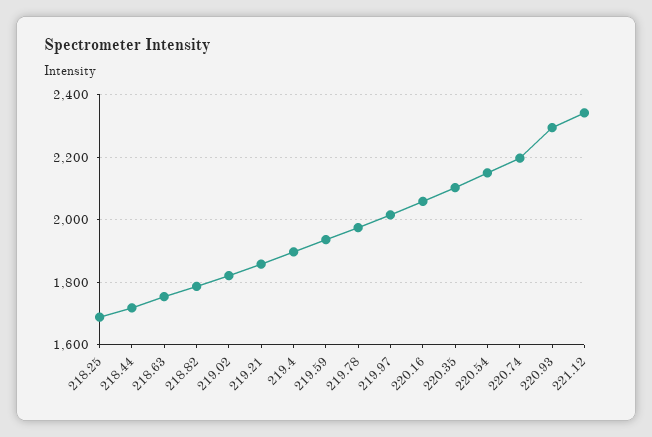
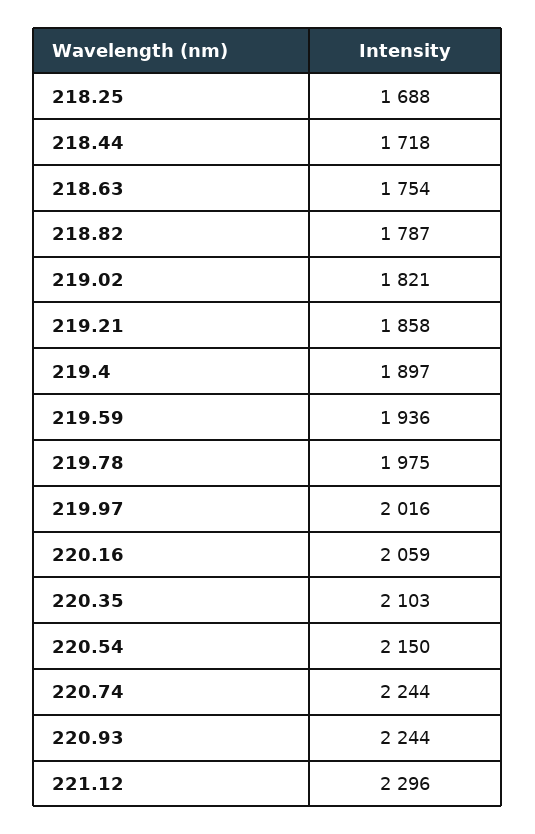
220.74: 2200 -> 2244
220.93: 2300 -> 2244
221.12: 2340 -> 2296

